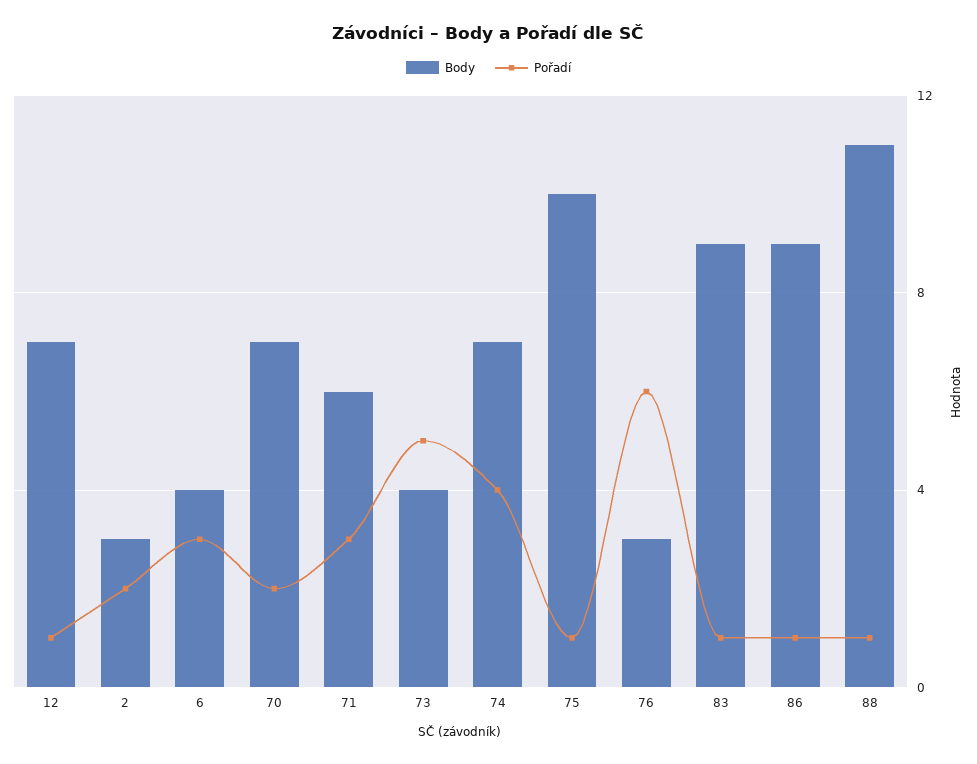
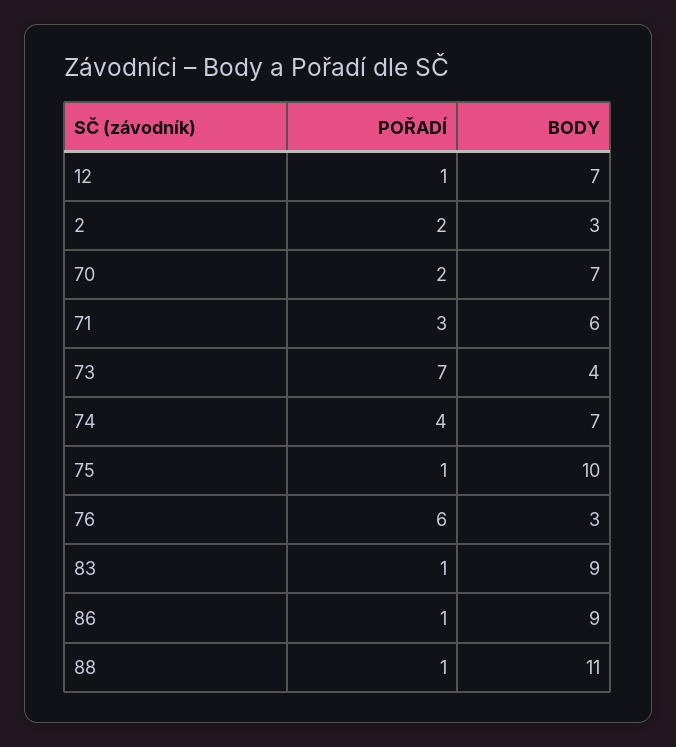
Body, 6: 4 -> none
Pořadí, 6: 3 -> none
Pořadí, 73: 5 -> 7

